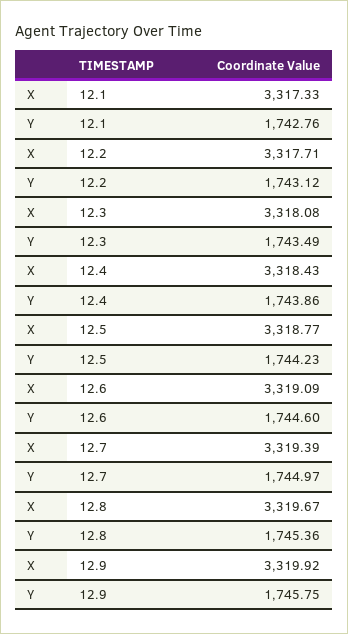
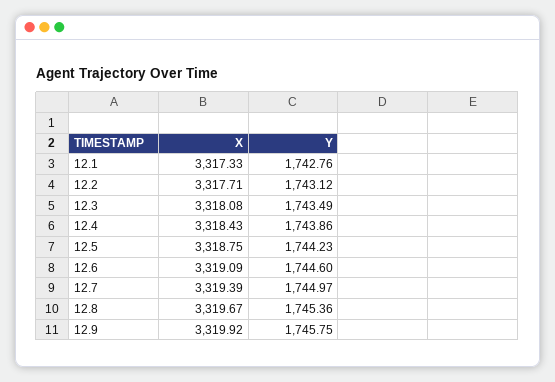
X, 12.5: 3318.77 -> 3318.75

